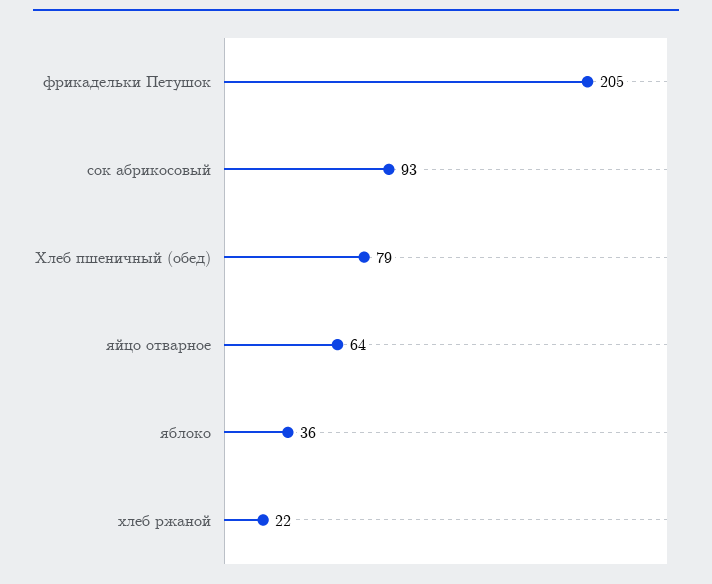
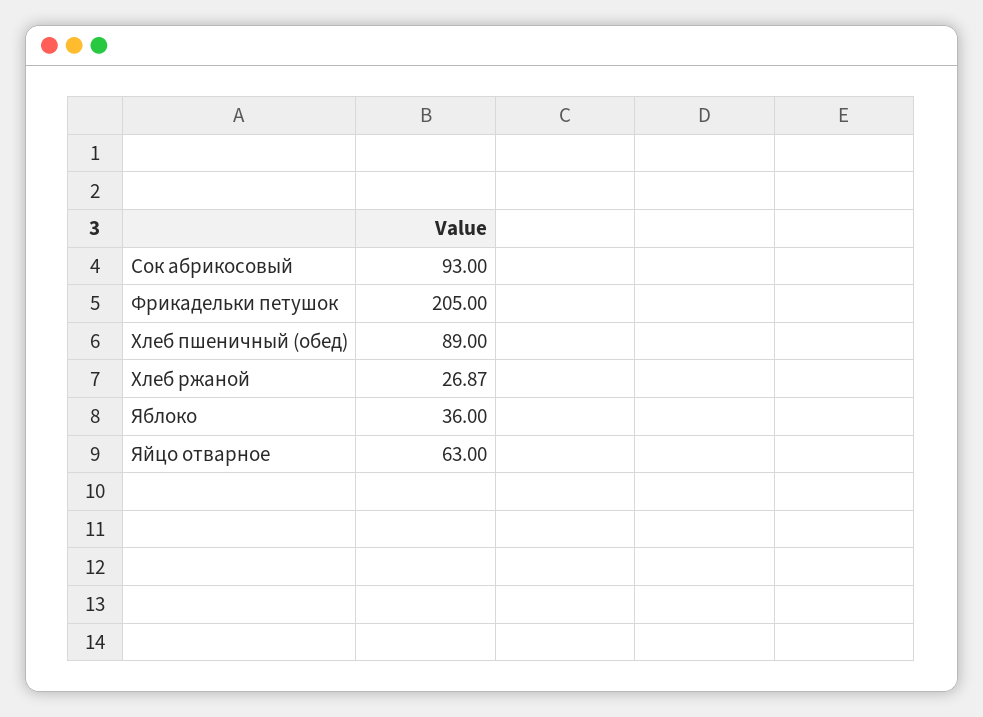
Хлеб пшеничный (обед): 79 -> 89
яйцо отварное: 64 -> 63
хлеб ржаной: 22 -> 26.87

